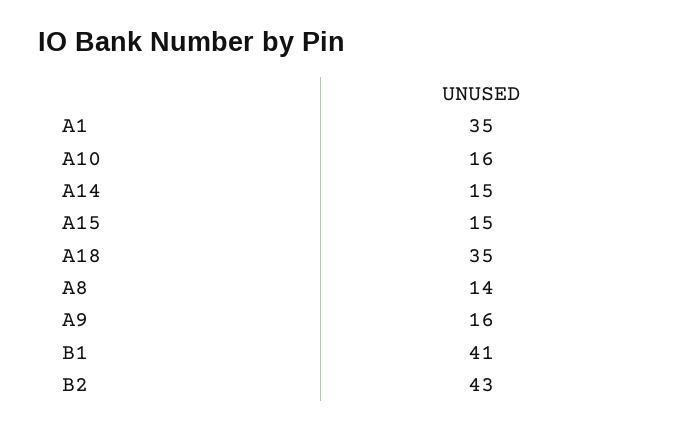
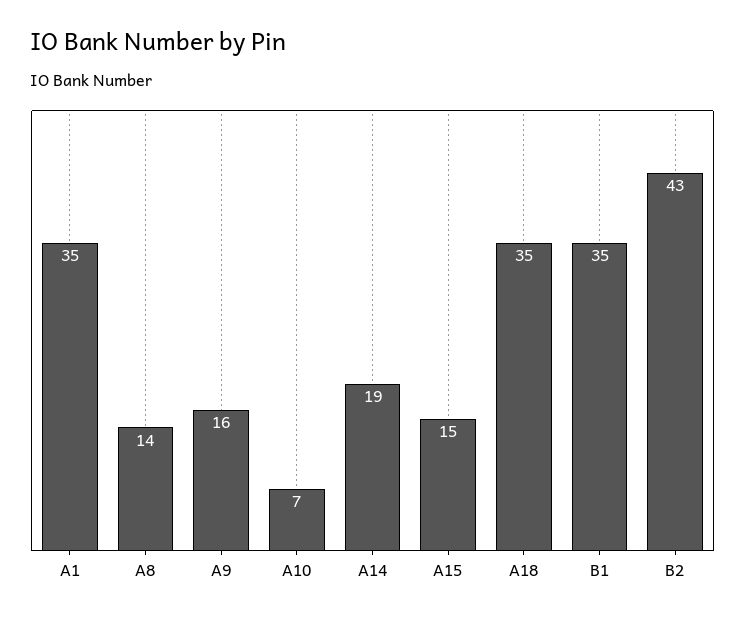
A10: 16 -> 7
A14: 15 -> 19
B1: 41 -> 35

